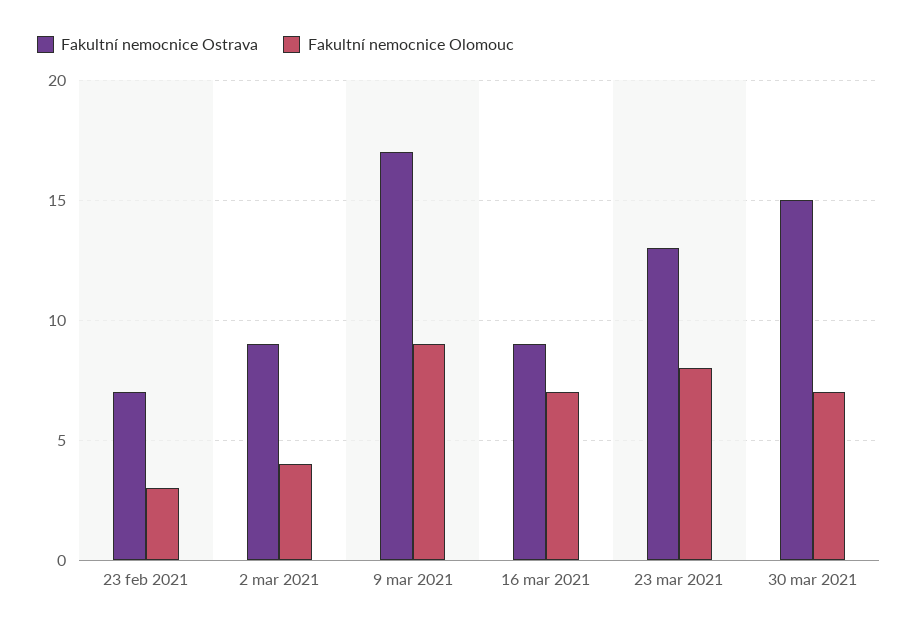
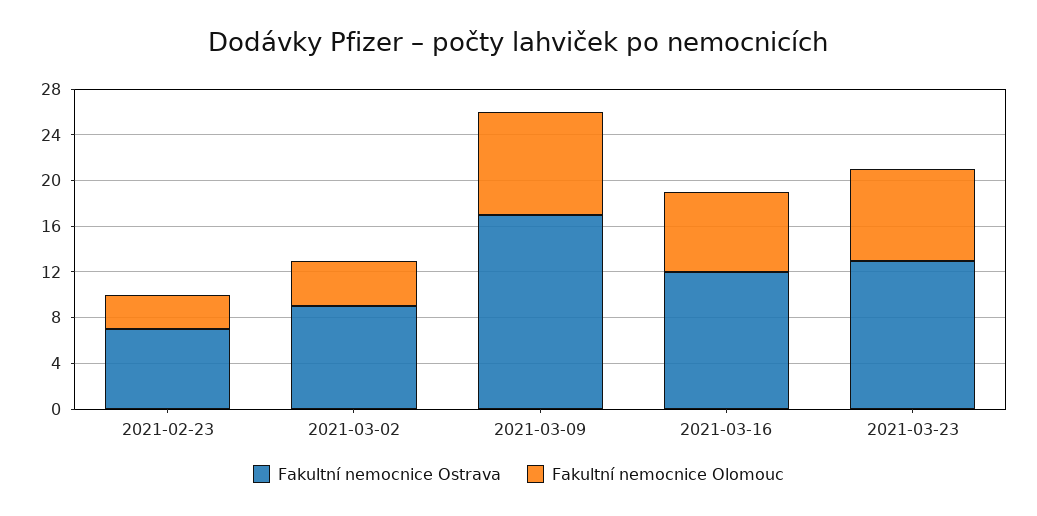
Fakultní nemocnice Ostrava, 16 mar 2021: 9 -> 12
Fakultní nemocnice Ostrava, 30 mar 2021: 15 -> none
Fakultní nemocnice Olomouc, 30 mar 2021: 7 -> none

